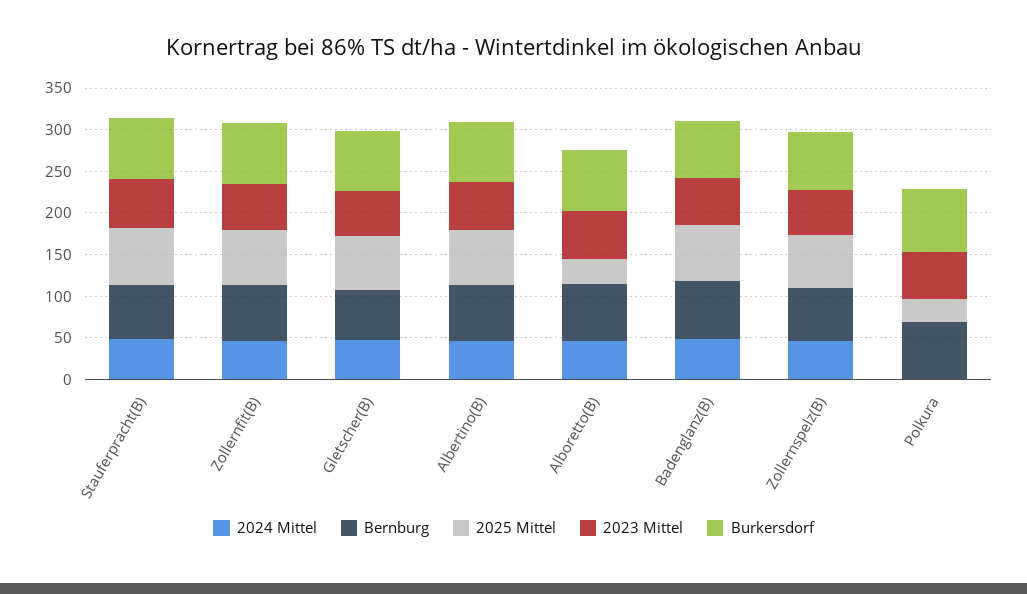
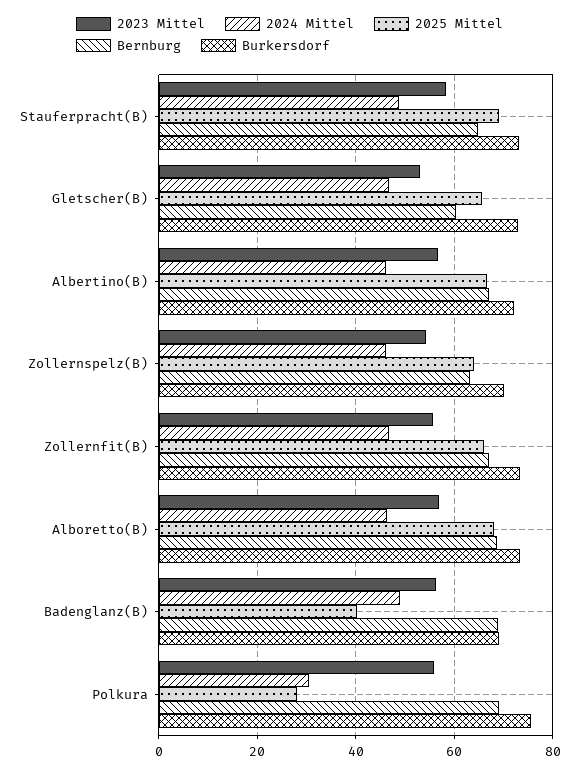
2025 Mittel, Alboretto(B): 30 -> 68
2025 Mittel, Badenglanz(B): 70 -> 40
2024 Mittel, Polkura: 0 -> 30

